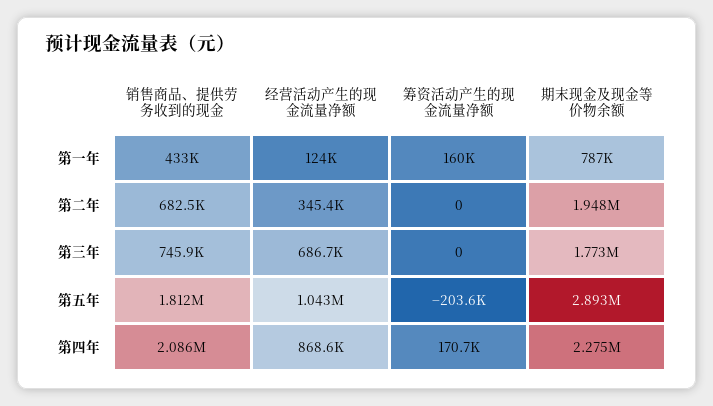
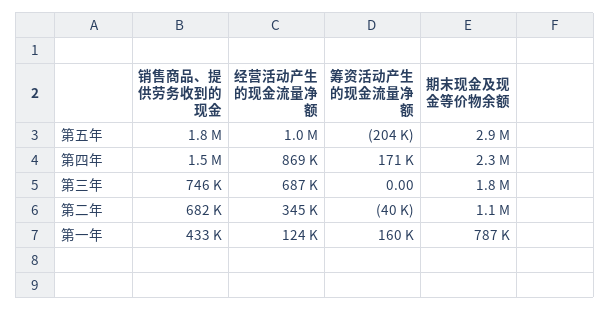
筹资活动产生的现金流量净额, 第二年: 0 -> -40000
期末现金及现金等价物余额, 第二年: 1948000 -> 1100000
销售商品、提供劳务收到的现金, 第四年: 2086000 -> 1500000

